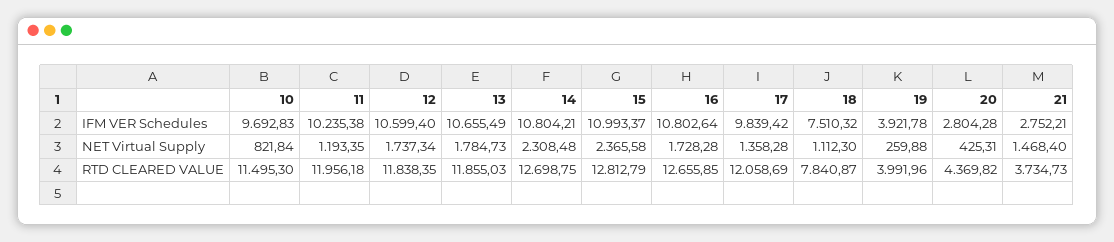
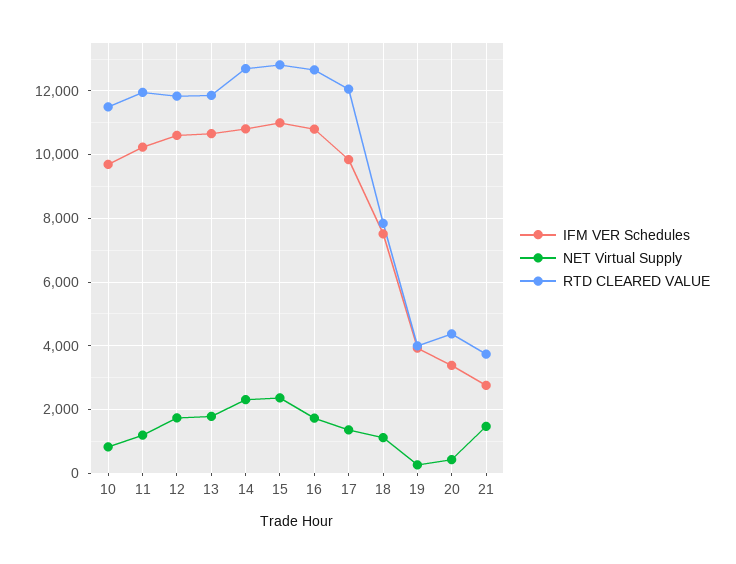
IFM VER Schedules, 20: 2804.28 -> 3400

